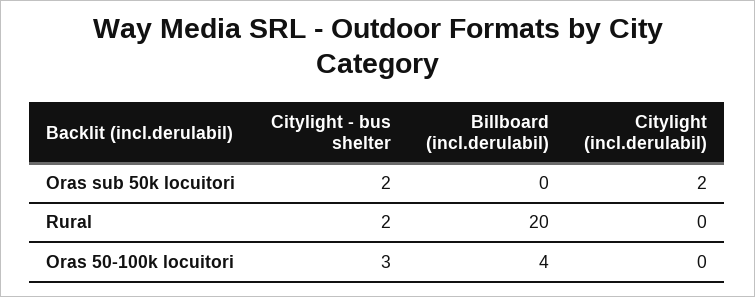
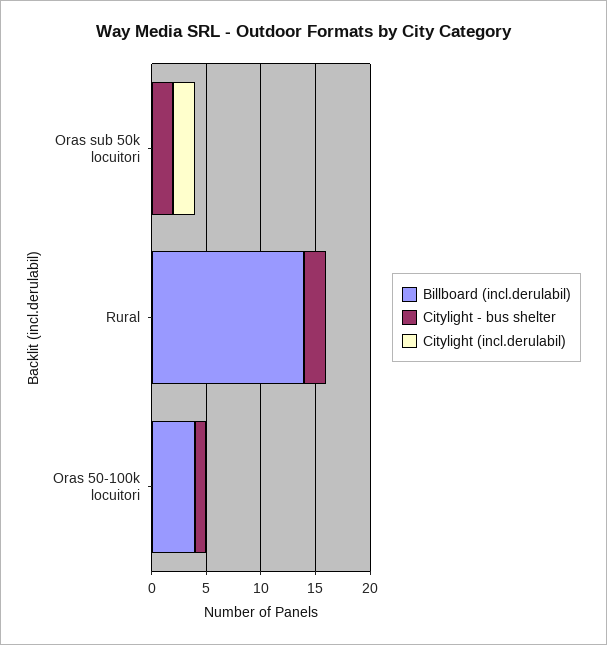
Billboard (incl.derulabil), Rural: 20 -> 14
Citylight - bus shelter, Oras 50-100k locuitori: 3 -> 1

